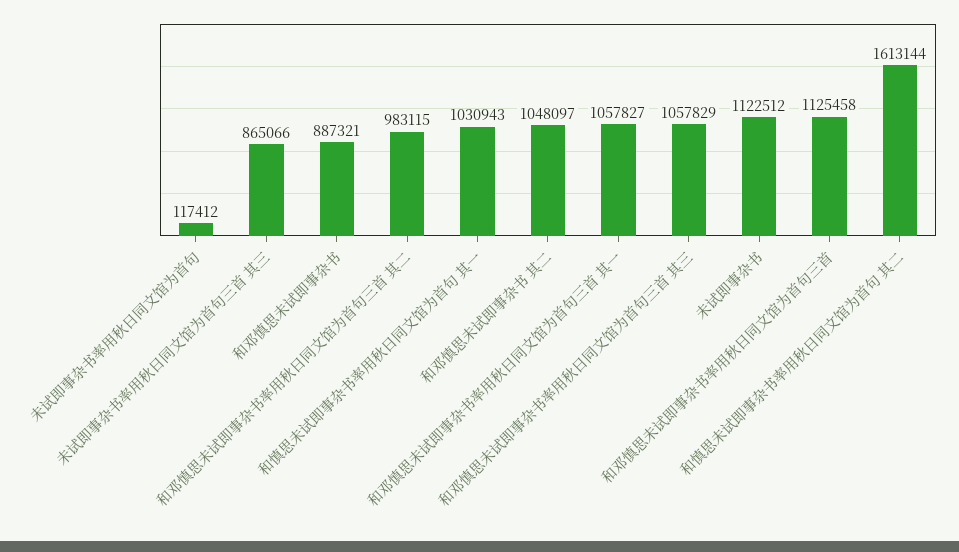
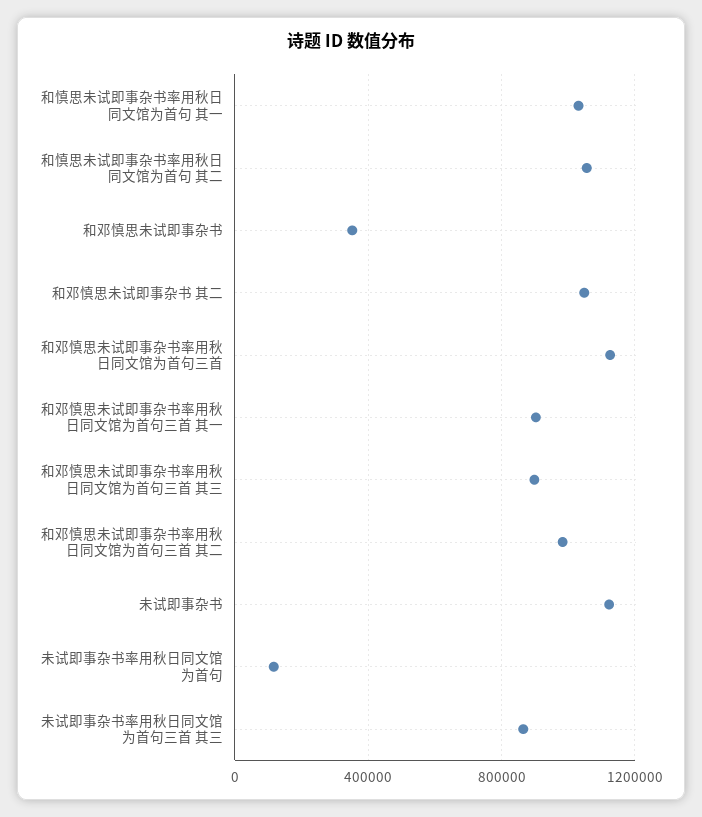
和邓慎思未试即事杂书: 887321 -> 350000
和邓慎思未试即事杂书率用秋日同文馆为首句三首 其一: 1057827 -> 900000
和邓慎思未试即事杂书率用秋日同文馆为首句三首 其三: 1057829 -> 900000
和慎思未试即事杂书率用秋日同文馆为首句 其二: 1613144 -> 1050000

